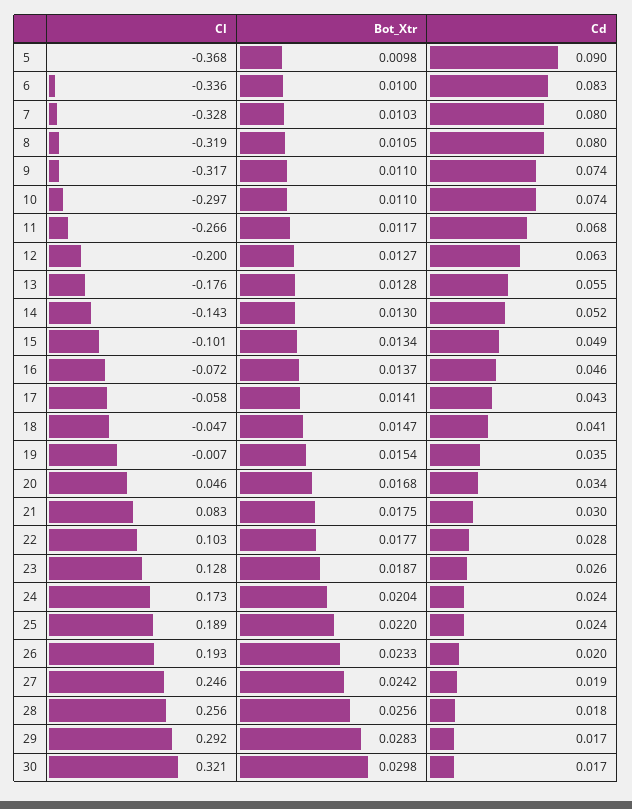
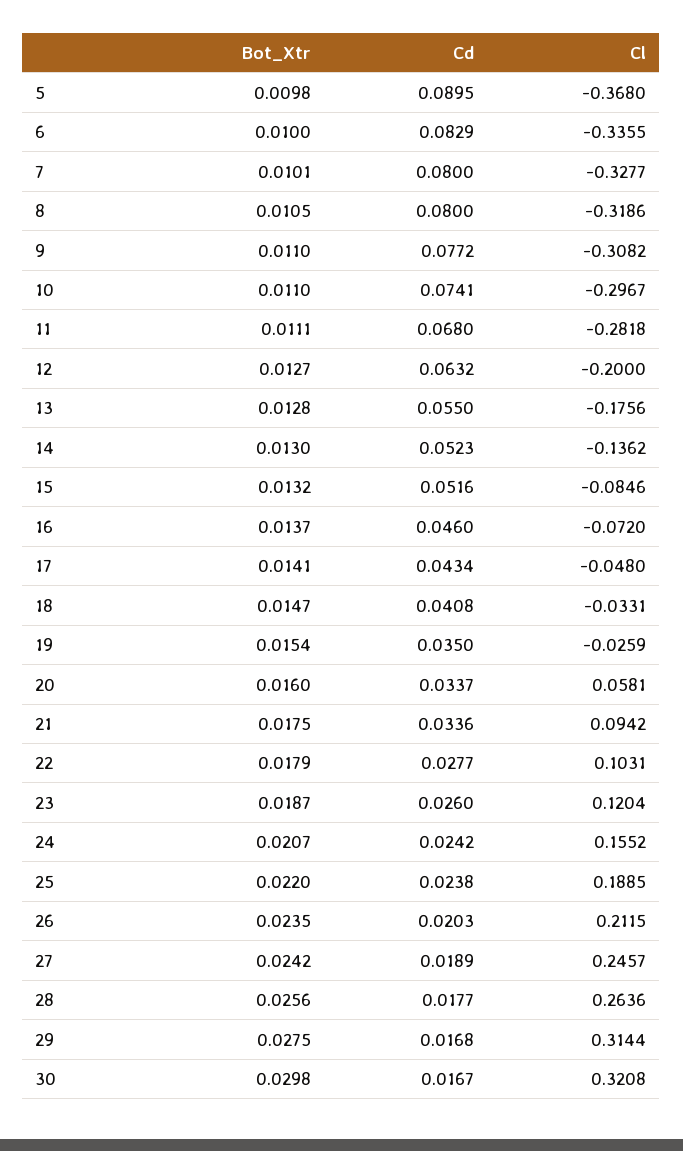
Bot_Xtr, 7: 0.0103 -> 0.0101
Cl, 9: -0.317 -> -0.3082
Cd, 9: 0.074 -> 0.0772
Cl, 11: -0.266 -> -0.2818
Bot_Xtr, 11: 0.0117 -> 0.0111
Cl, 14: -0.143 -> -0.1362
Cl, 15: -0.101 -> -0.0846
Bot_Xtr, 15: 0.0134 -> 0.0132
Cd, 15: 0.049 -> 0.0516
Cl, 17: -0.058 -> -0.048
Cl, 18: -0.047 -> -0.0331
Cl, 19: -0.007 -> -0.0259
Cl, 20: 0.046 -> 0.0581
Bot_Xtr, 20: 0.0168 -> 0.016
Cl, 21: 0.083 -> 0.0942
Cd, 21: 0.03 -> 0.0336
Bot_Xtr, 22: 0.0177 -> 0.0179
Cl, 23: 0.128 -> 0.1204
Cl, 24: 0.173 -> 0.1552
Bot_Xtr, 24: 0.0204 -> 0.0207
Cl, 26: 0.193 -> 0.2115
Bot_Xtr, 26: 0.0233 -> 0.0235
Cl, 28: 0.256 -> 0.2636
Cl, 29: 0.292 -> 0.3144
Bot_Xtr, 29: 0.0283 -> 0.0275

